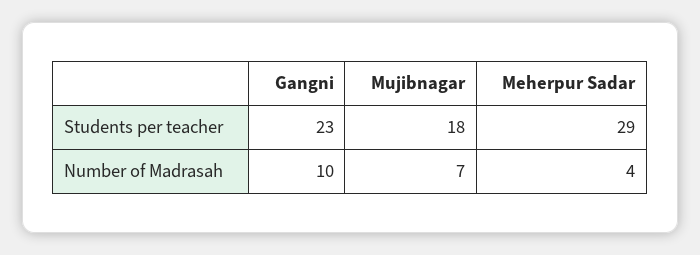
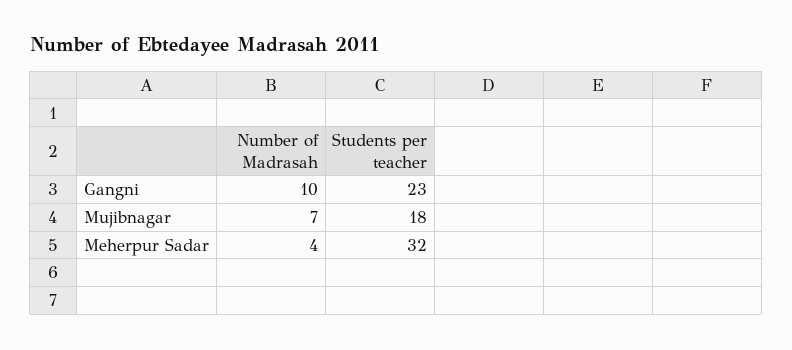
Meherpur Sadar, Students per teacher: 29 -> 32

